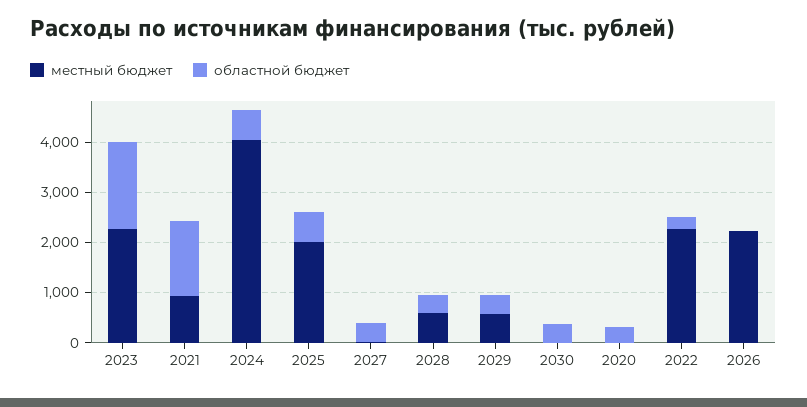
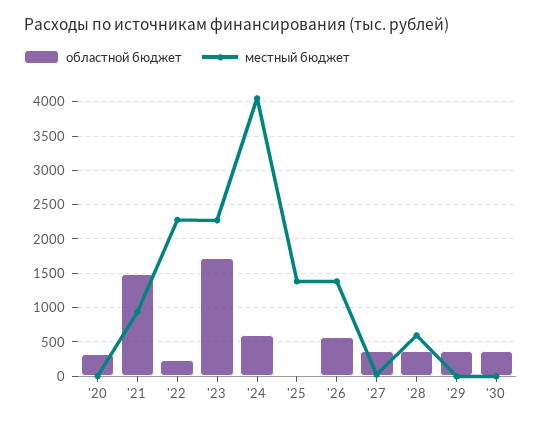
местный бюджет, 2025: 2000 -> 1400
областной бюджет, 2025: 600 -> 0
местный бюджет, 2029: 600 -> 0
местный бюджет, 2026: 2200 -> 1400
областной бюджет, 2026: 0 -> 600

